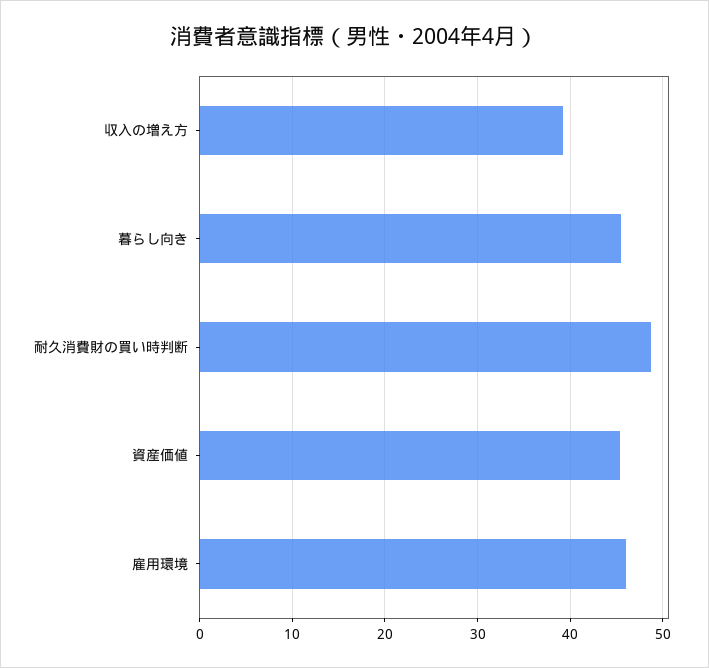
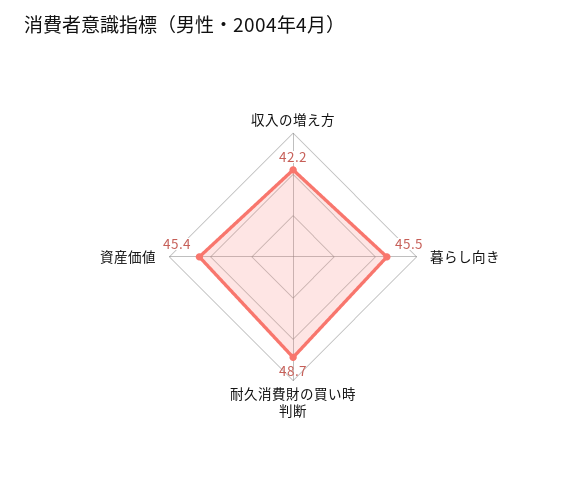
収入の増え方: 39 -> 42.2
雇用環境: 46 -> none

